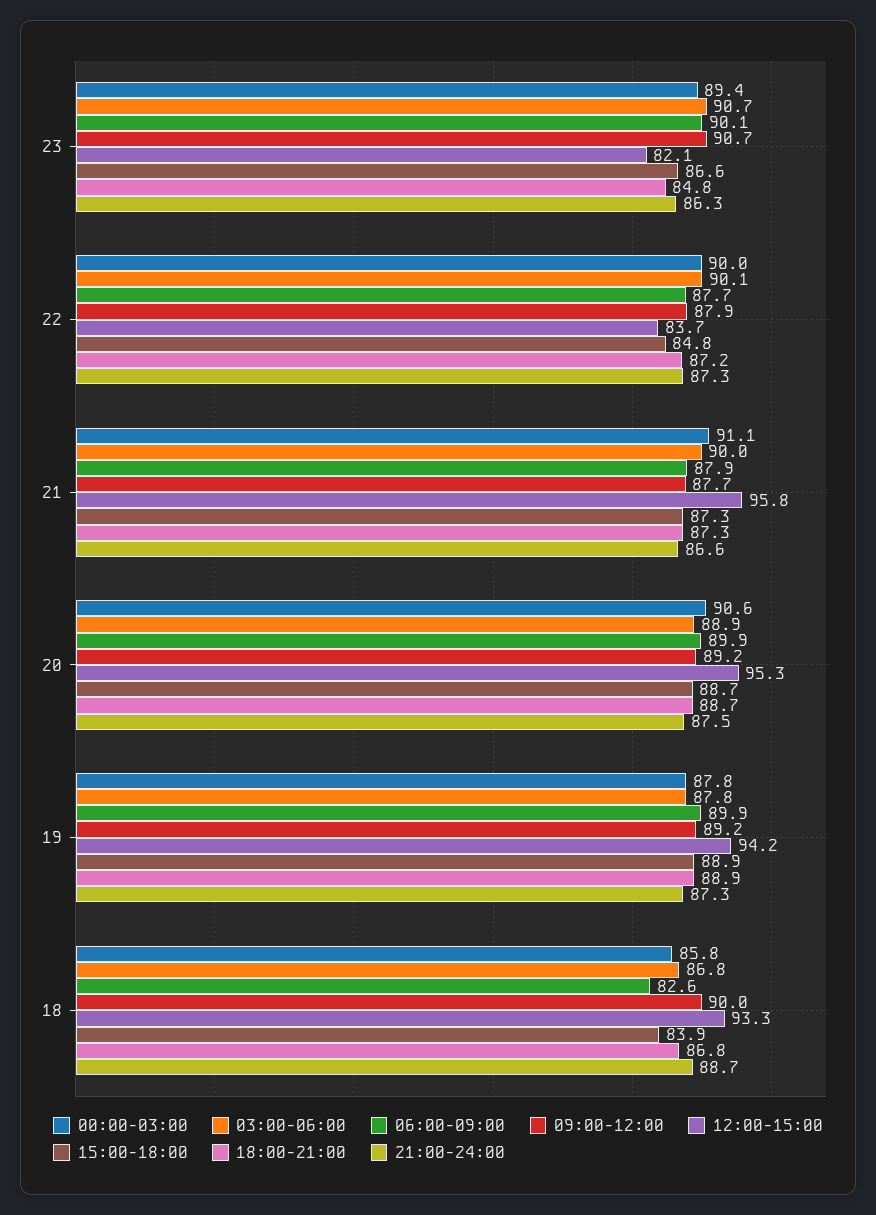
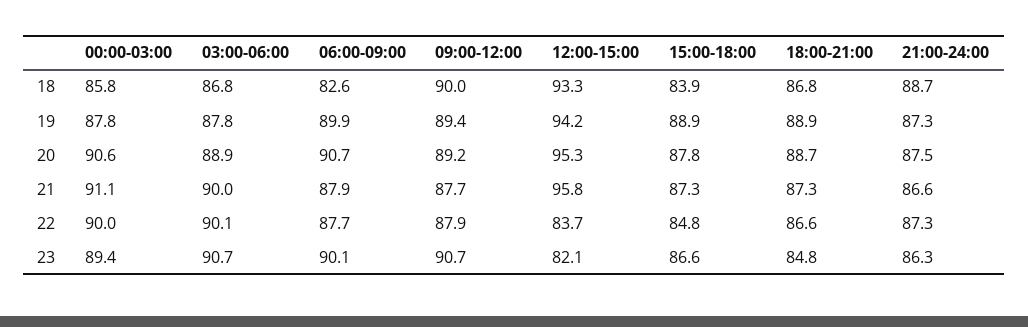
18:00-21:00, 22: 87.2 -> 86.6
06:00-09:00, 20: 89.9 -> 90.7
15:00-18:00, 20: 88.7 -> 87.8
09:00-12:00, 19: 89.2 -> 89.4

